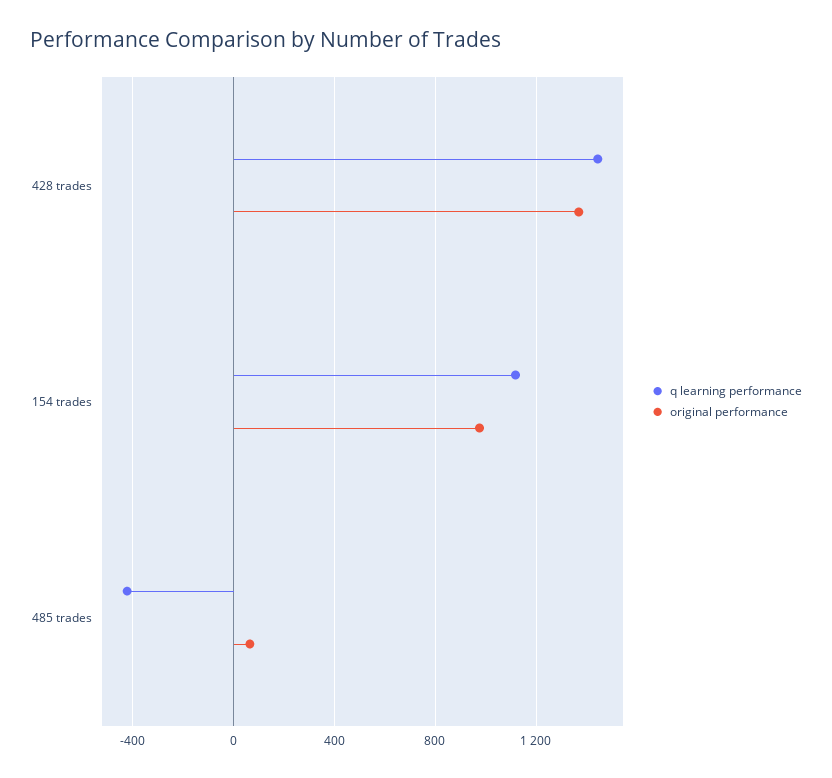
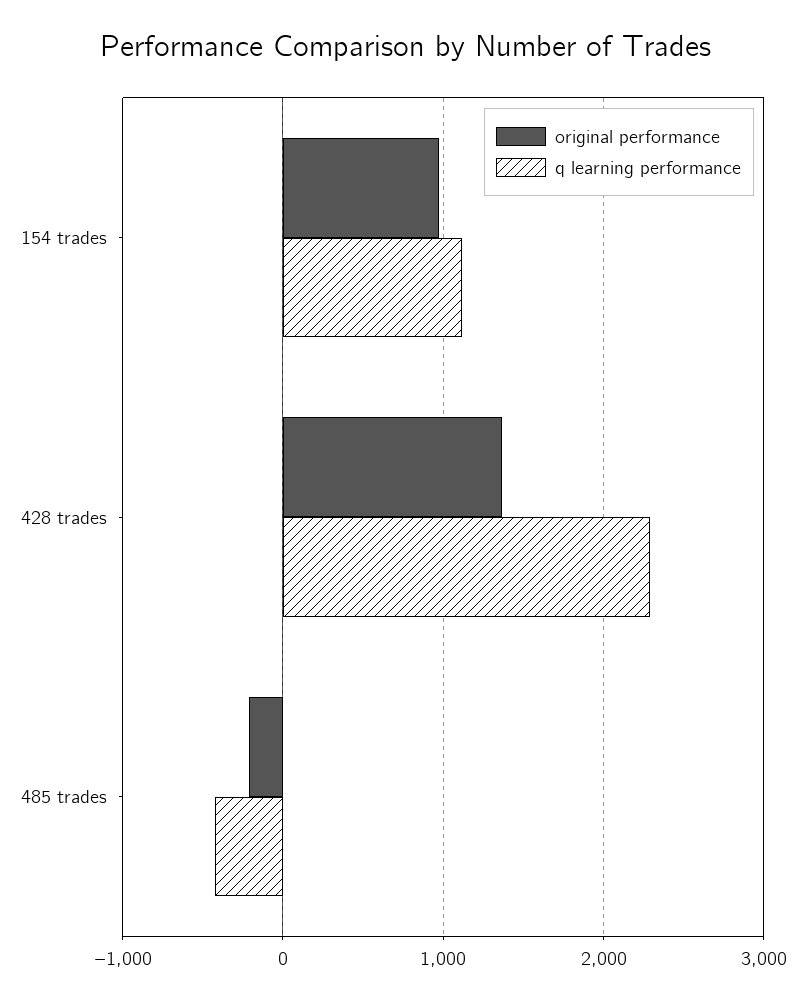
q learning performance, 428 trades: 1450 -> 2300
original performance, 485 trades: 50 -> -200

